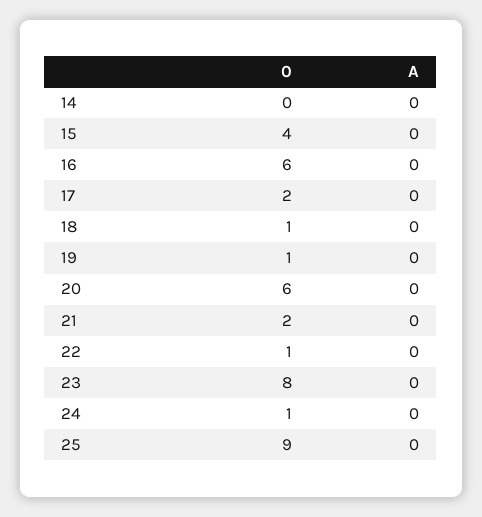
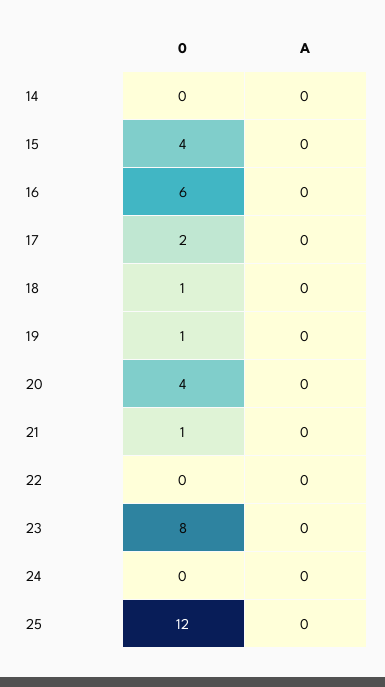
0, 20: 6 -> 4
0, 21: 2 -> 1
0, 22: 1 -> 0
0, 24: 1 -> 0
0, 25: 9 -> 12

